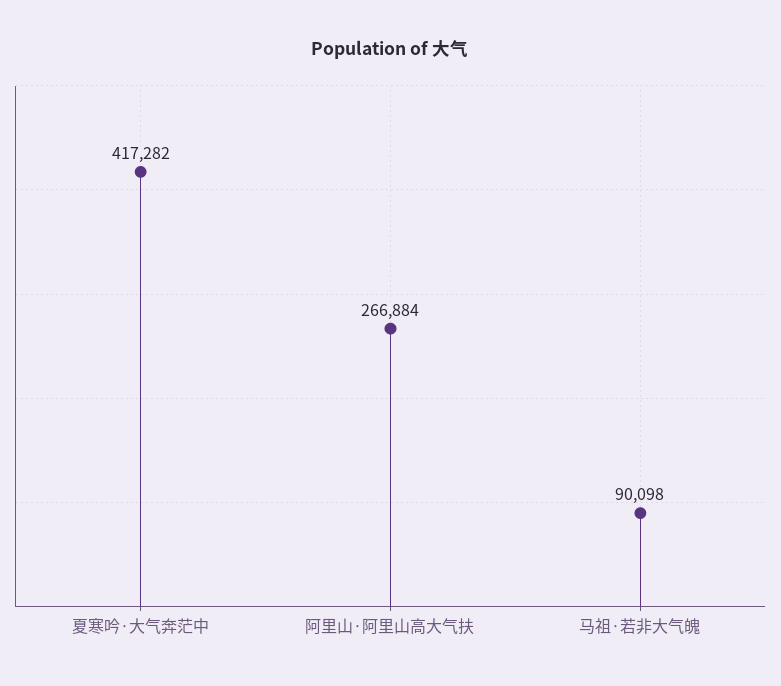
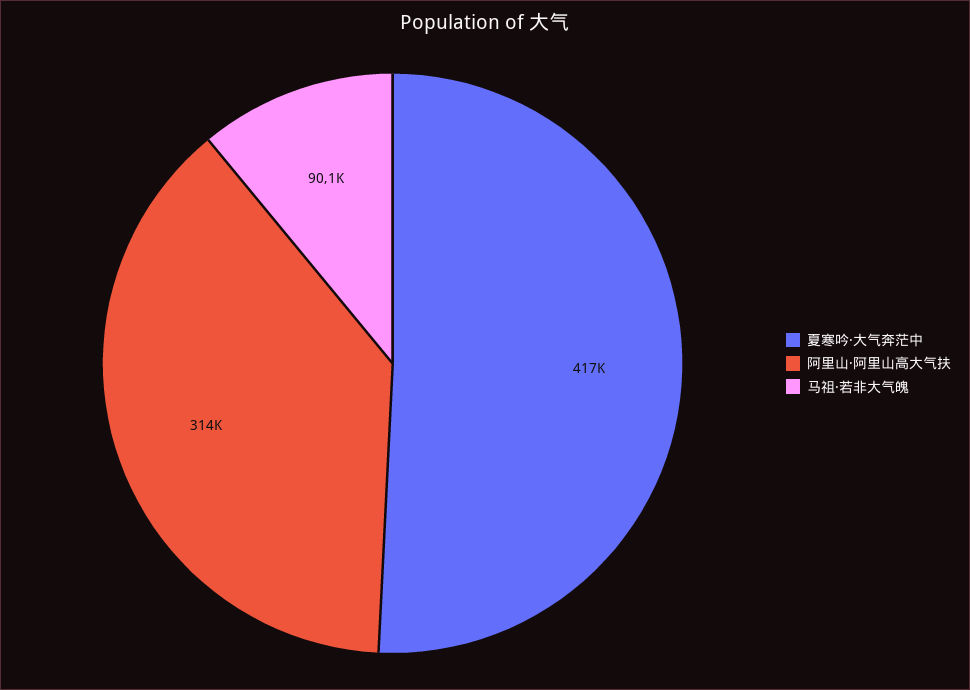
阿里山·阿里山高大气扶: 266884 -> 314000

